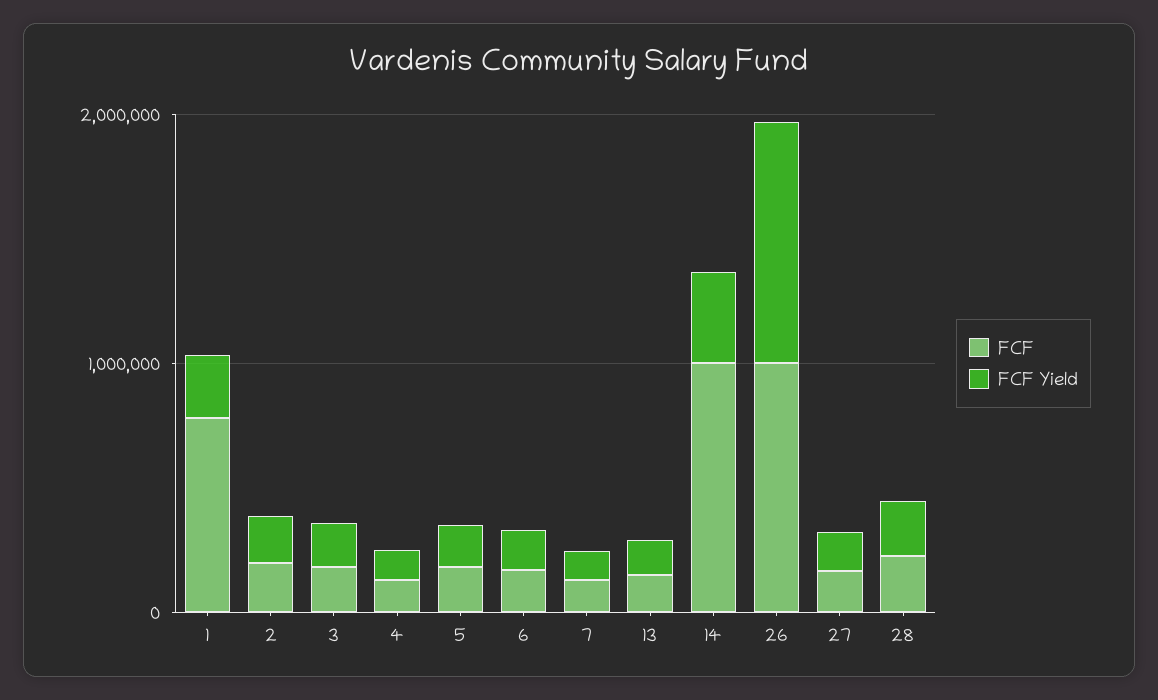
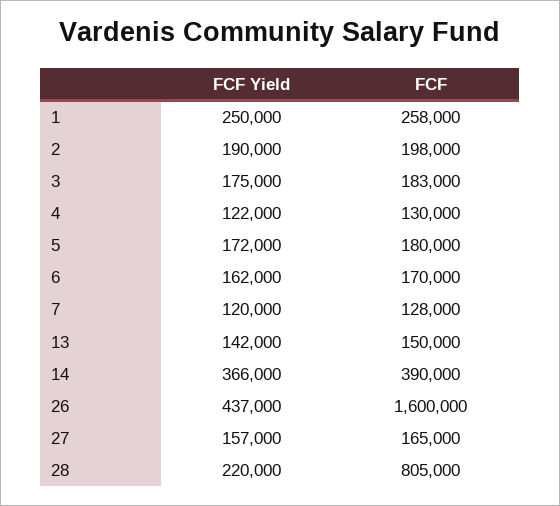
FCF, 1: 800000 -> 258000
FCF, 14: 1000000 -> 390000
FCF, 26: 1000000 -> 1600000
FCF Yield, 26: 1000000 -> 437000
FCF, 28: 200000 -> 805000

